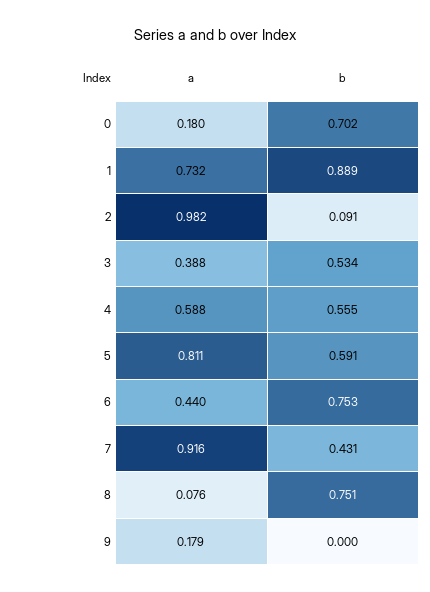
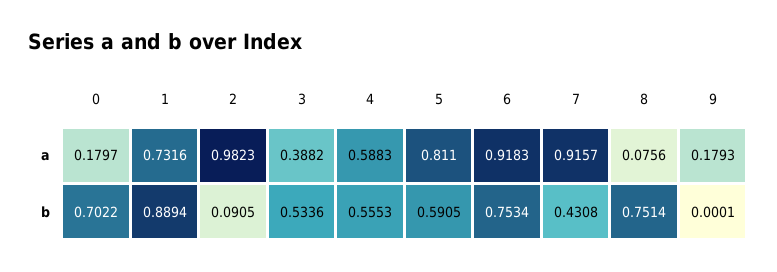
a, 6: 0.44 -> 0.9183

